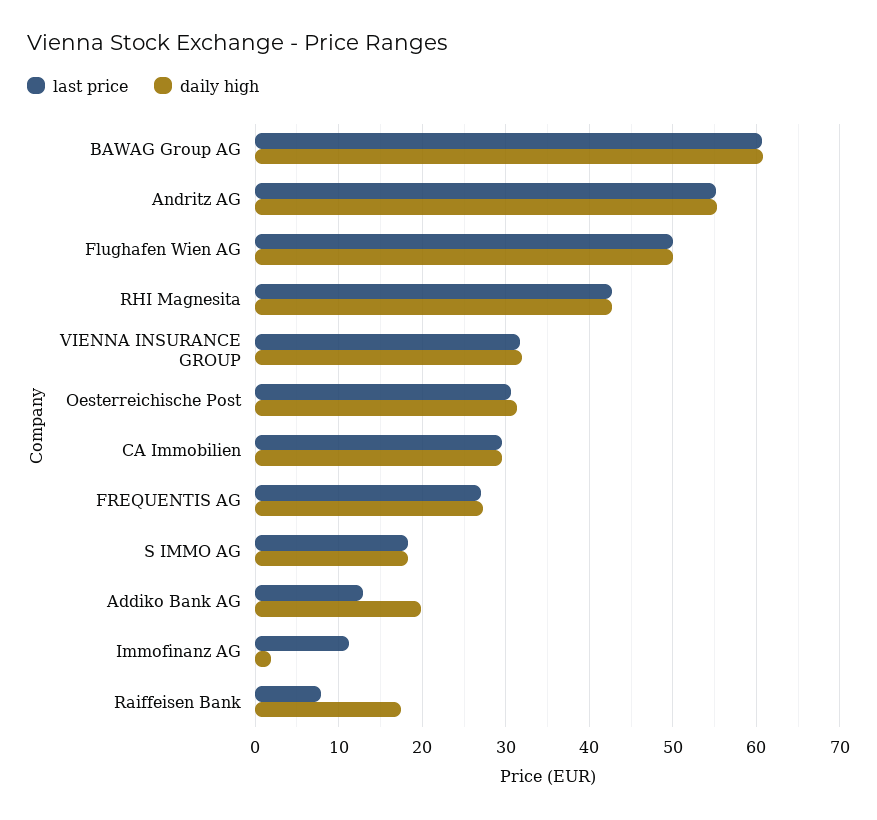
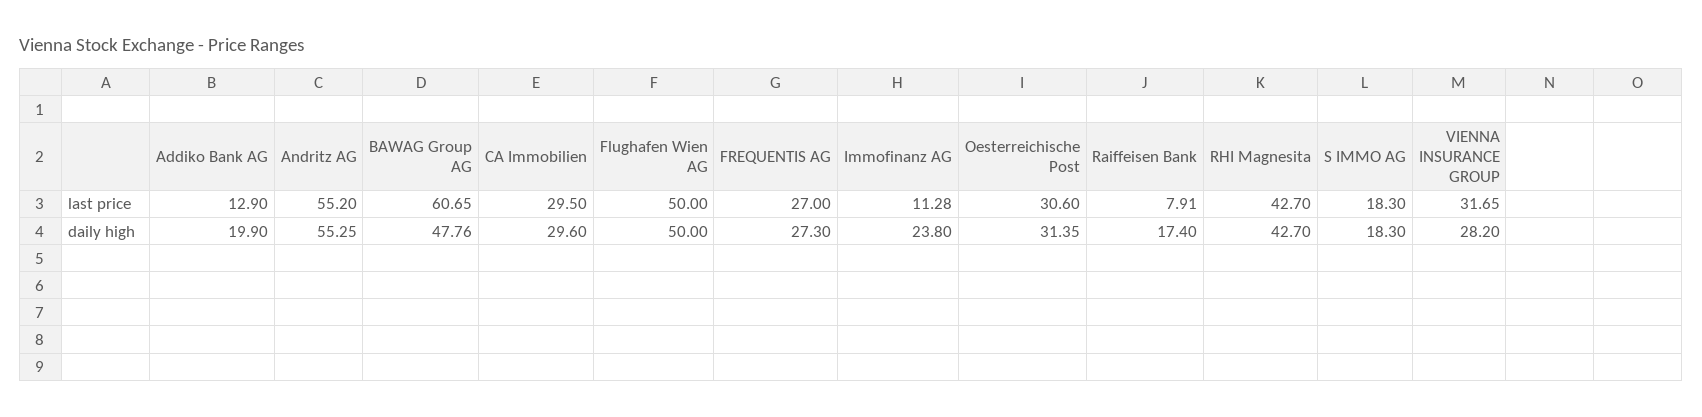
daily high, BAWAG Group AG: 61 -> 47.76
daily high, VIENNA INSURANCE GROUP: 32 -> 28.2
daily high, Immofinanz AG: 2 -> 23.8

